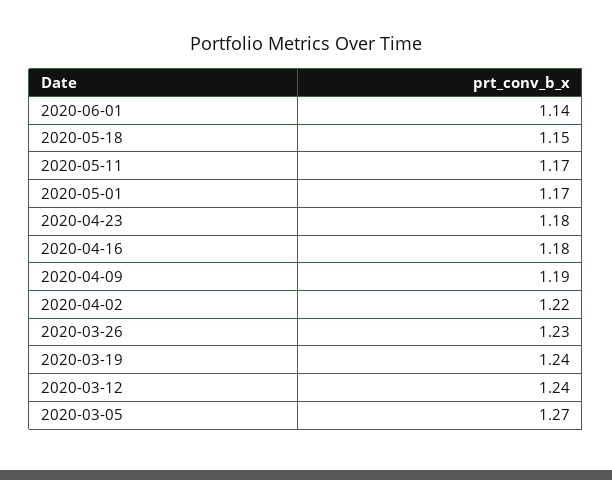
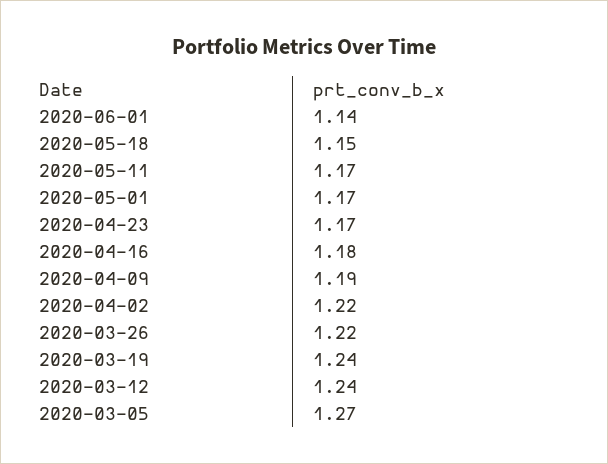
2020-04-23: 1.18 -> 1.17
2020-03-26: 1.23 -> 1.22

